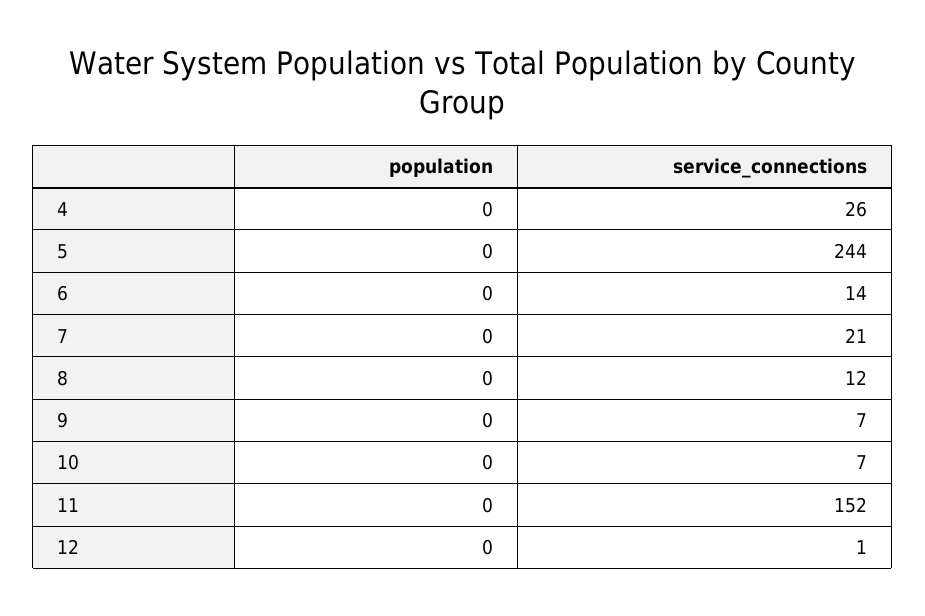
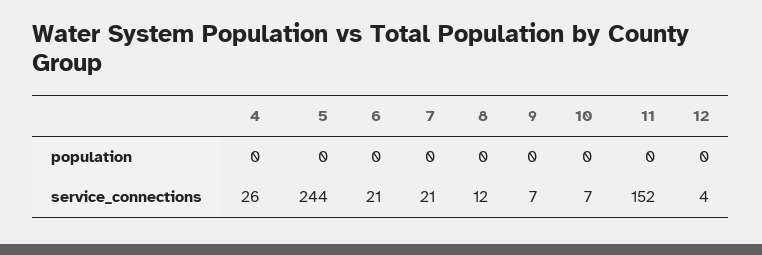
service_connections, 6: 14 -> 21
service_connections, 12: 1 -> 4

